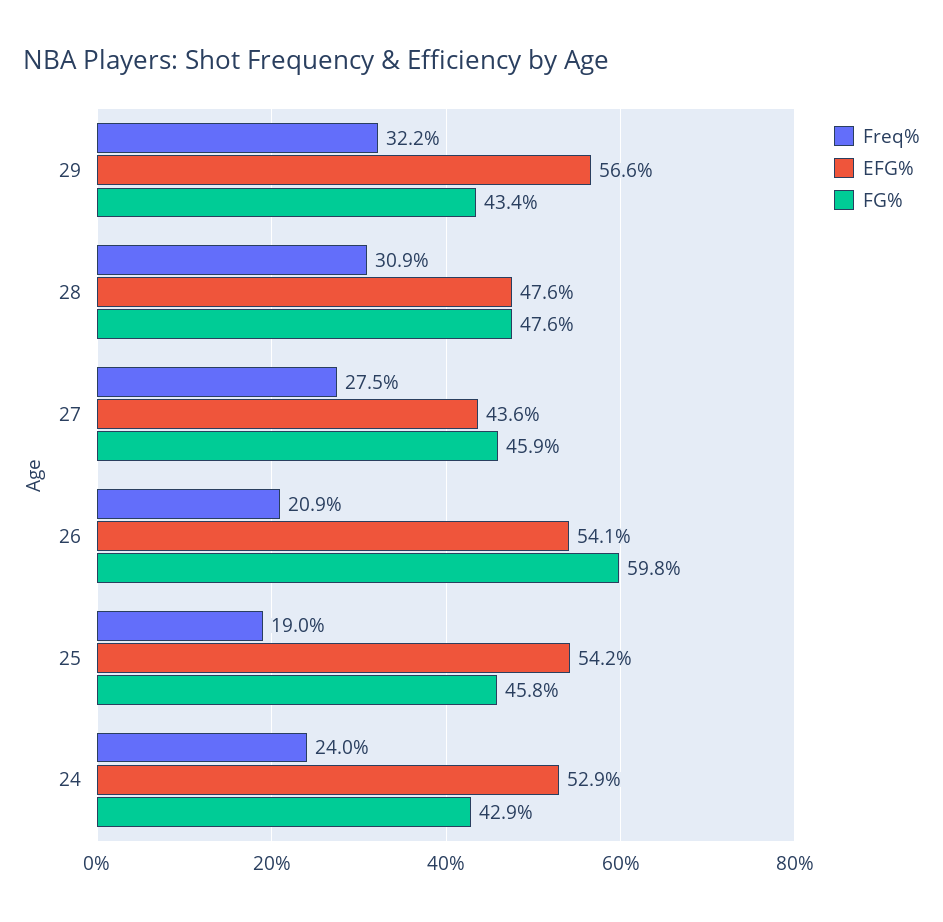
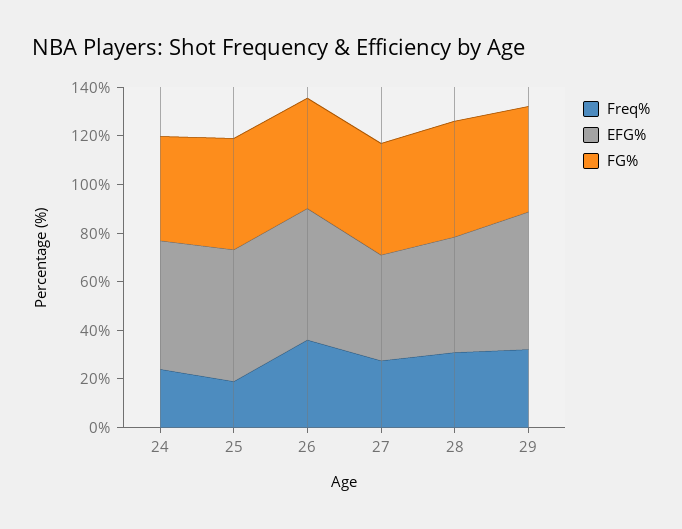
Freq%, 26: 20.9 -> 35
FG%, 26: 59.8 -> 45

